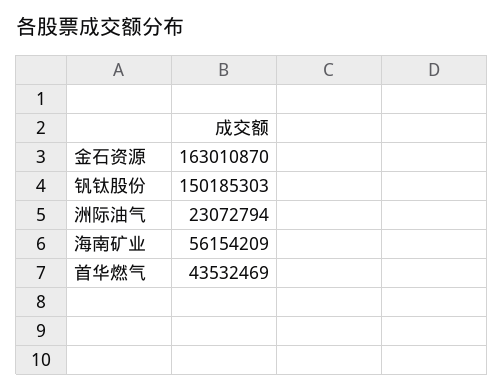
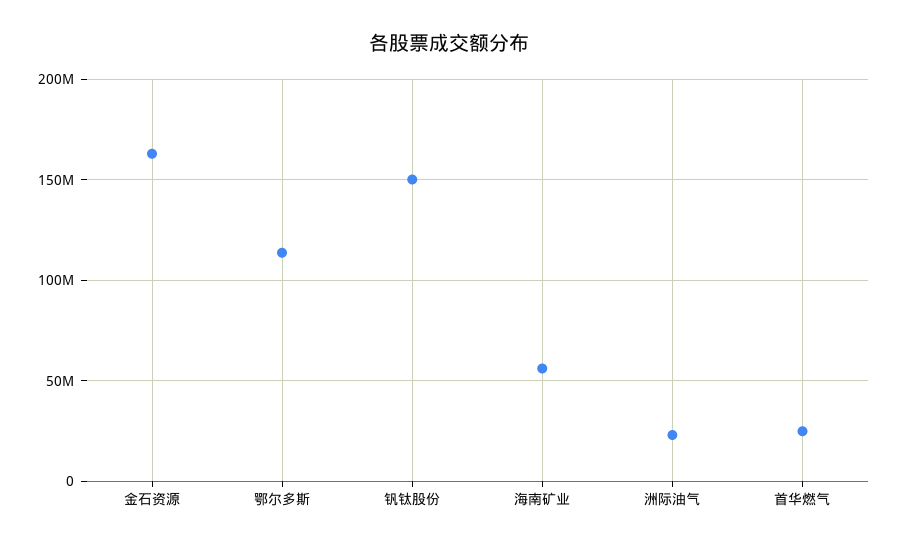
首华燃气: 43532469 -> 25000000
鄂尔多斯: none -> 115000000

